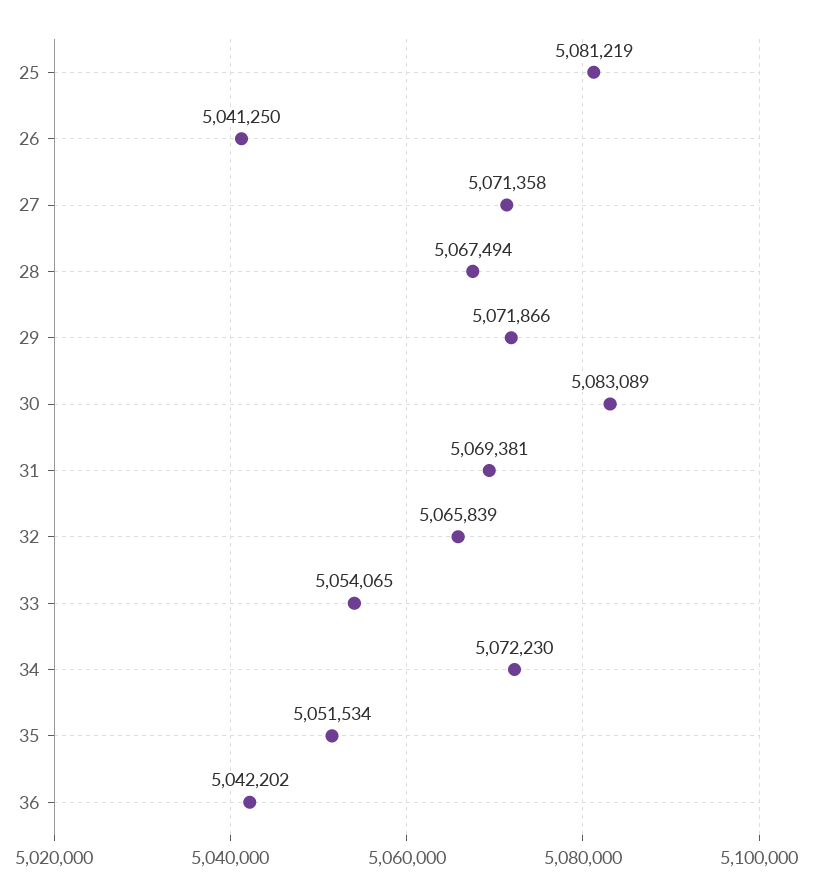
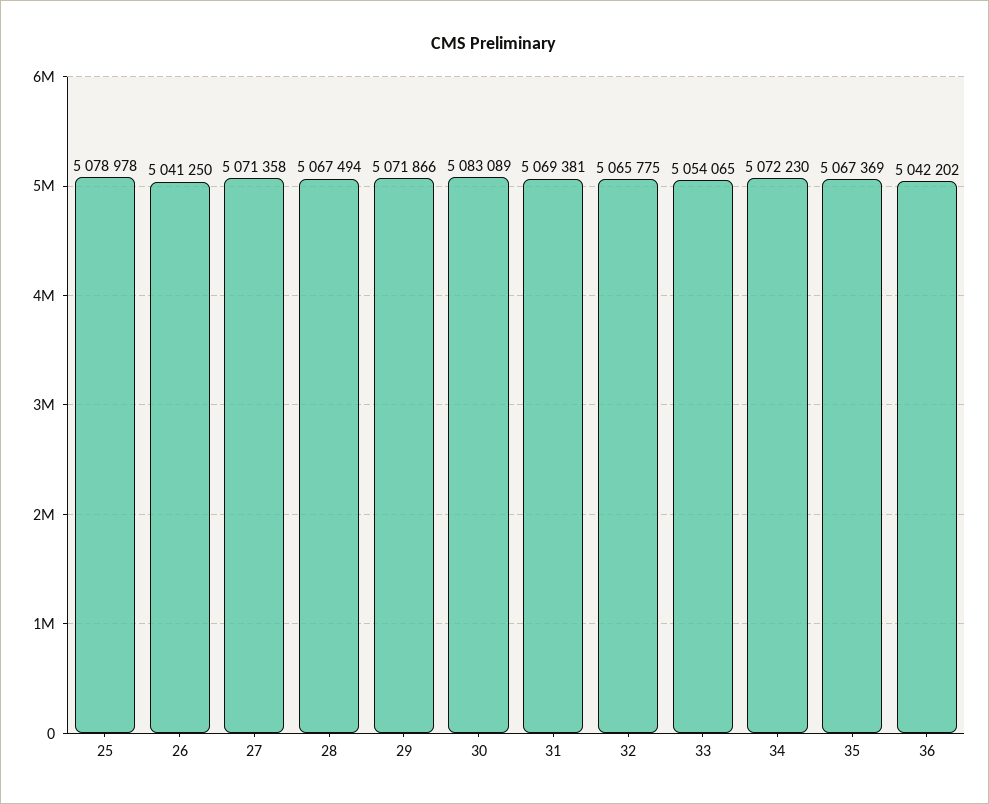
25: 5081219 -> 5078978
32: 5065839 -> 5065775
35: 5051534 -> 5067369

